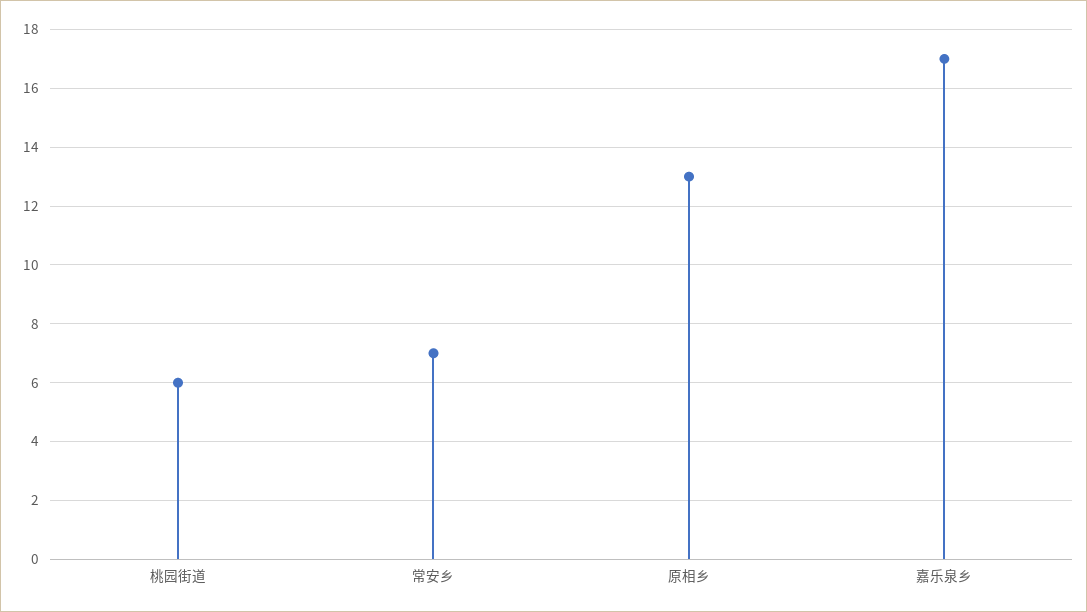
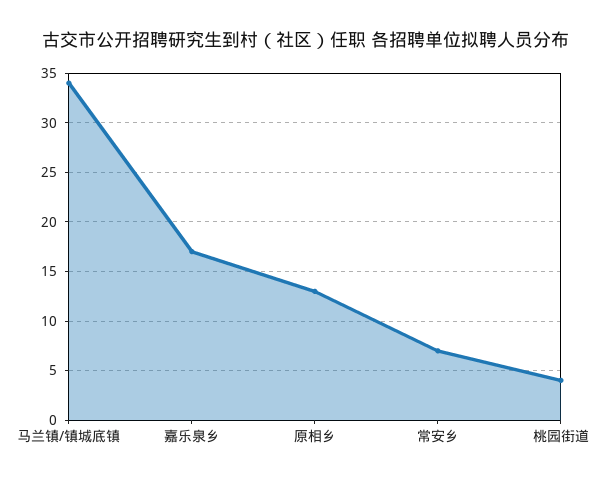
桃园街道: 6 -> 4
马兰镇/镇城底镇: none -> 34

